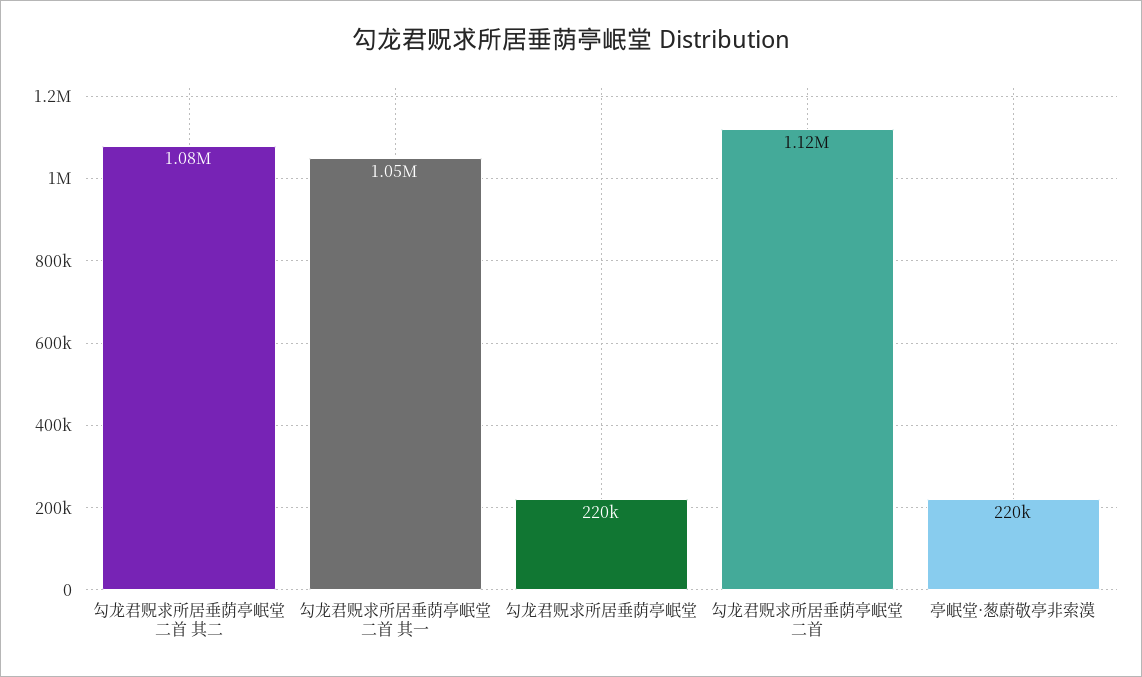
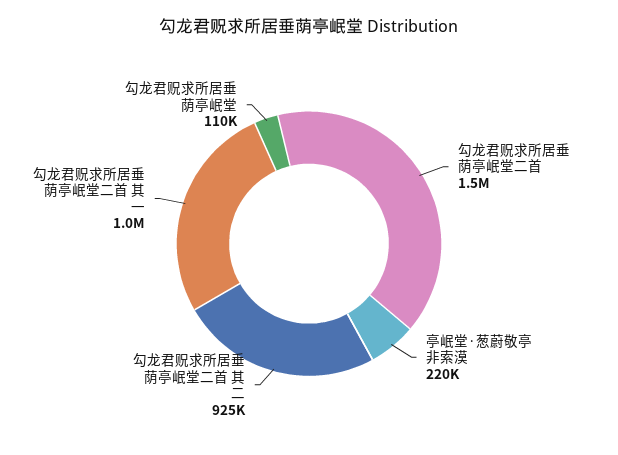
勾龙君贶求所居垂荫亭岷堂二首 其二: 1080000 -> 925000
勾龙君贶求所居垂荫亭岷堂: 220000 -> 110000
勾龙君贶求所居垂荫亭岷堂二首: 1120000 -> 1500000

